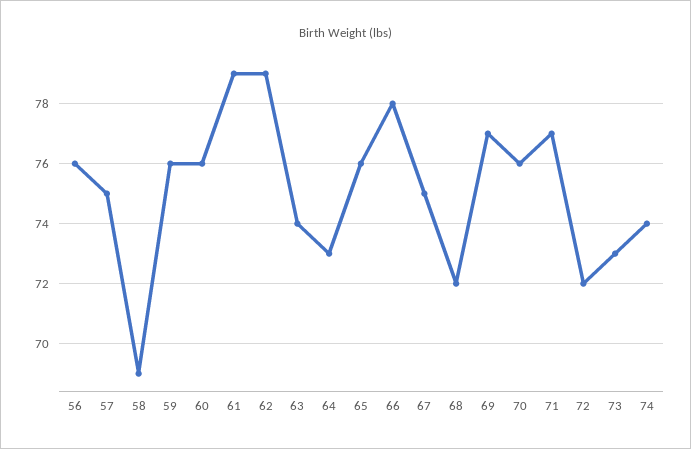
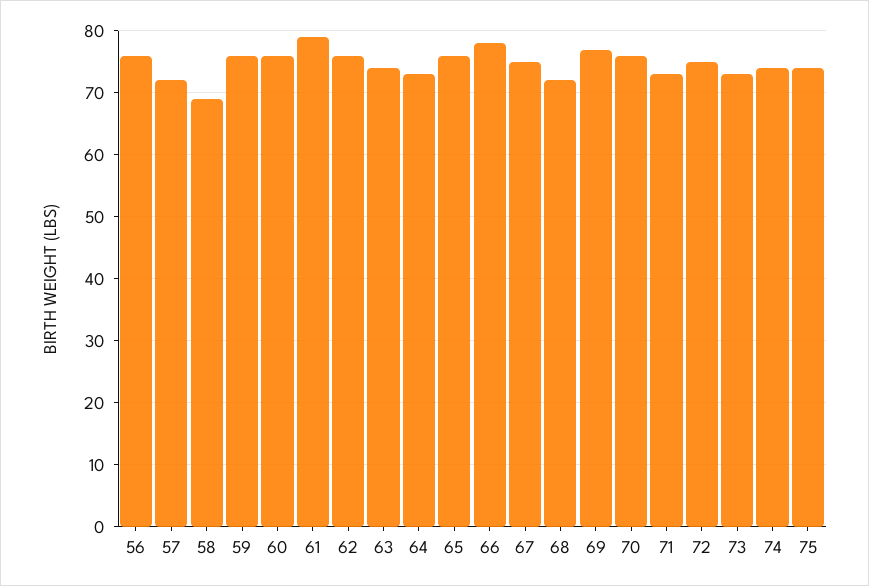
57: 75 -> 72
62: 79 -> 76
71: 77 -> 73
72: 72 -> 75
75: none -> 74

